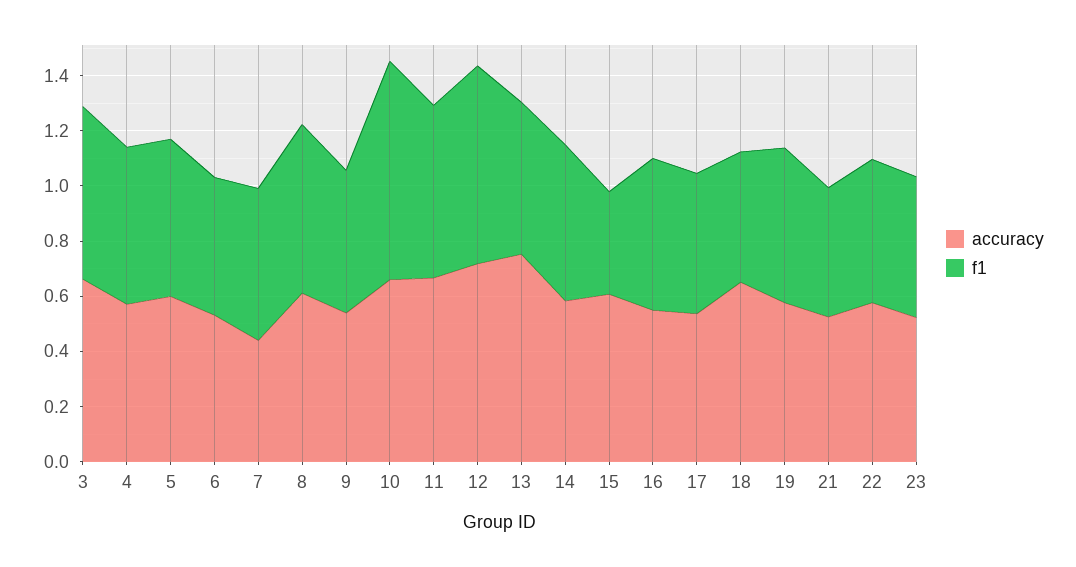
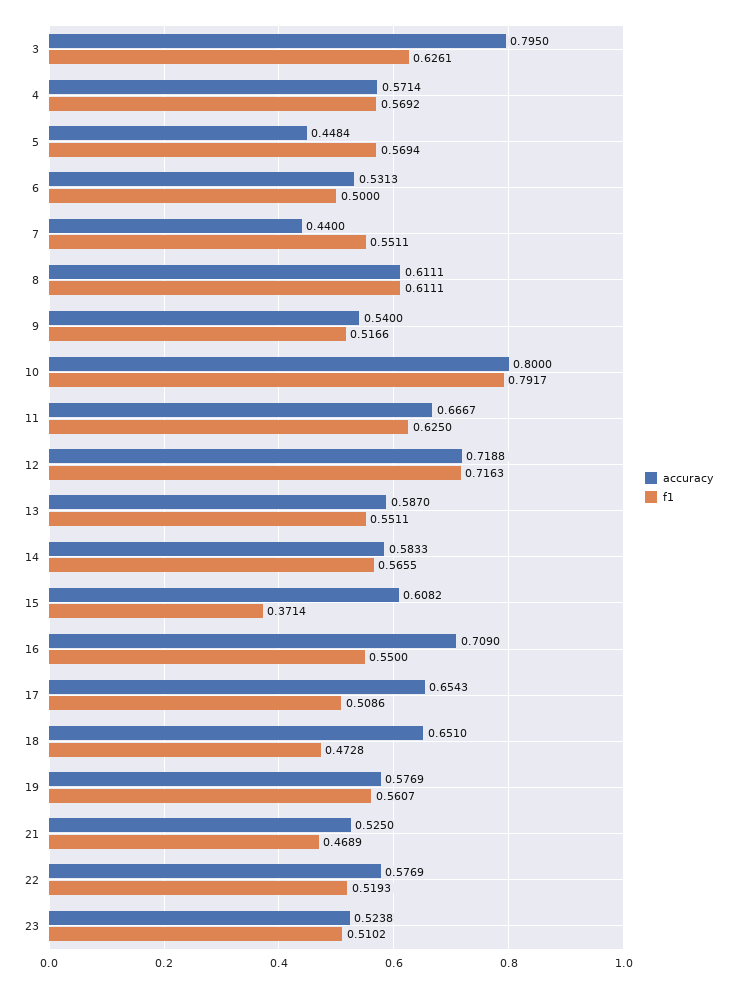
accuracy, 3: 0.65 -> 0.795
accuracy, 5: 0.6 -> 0.4484
accuracy, 10: 0.65 -> 0.8
accuracy, 13: 0.75 -> 0.587
accuracy, 16: 0.55 -> 0.709
accuracy, 17: 0.55 -> 0.6543

